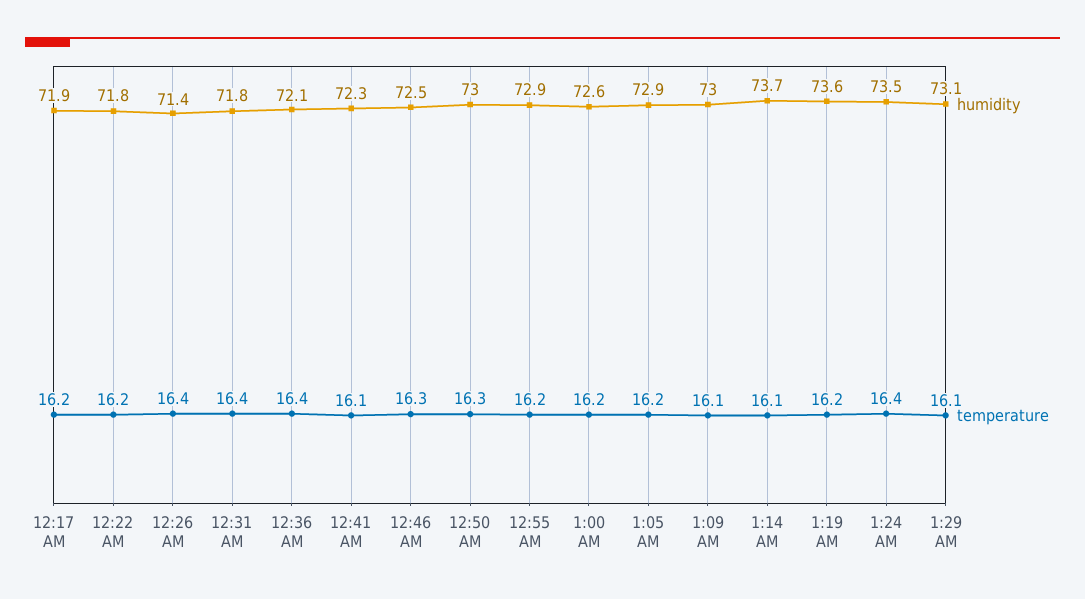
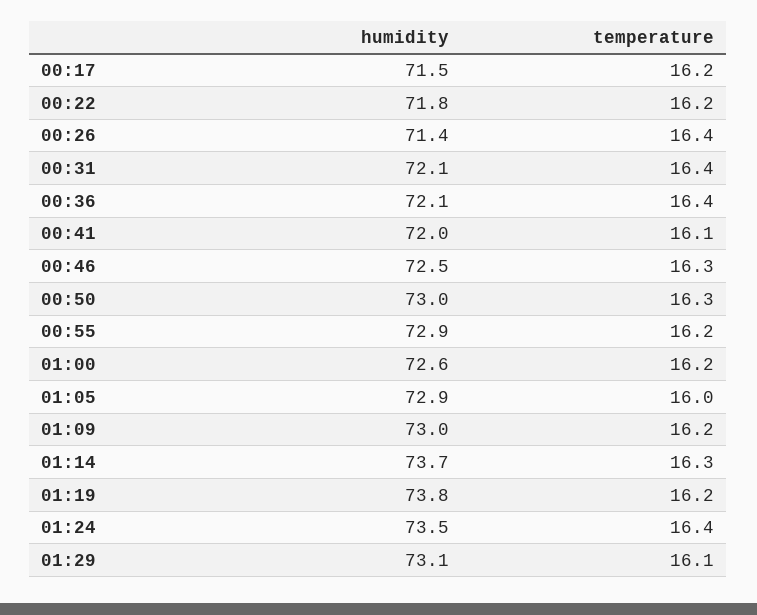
humidity, 12:17 AM: 71.9 -> 71.5
humidity, 12:31 AM: 71.8 -> 72.1
humidity, 12:41 AM: 72.3 -> 72
temperature, 1:05 AM: 16.2 -> 16
temperature, 1:09 AM: 16.1 -> 16.2
temperature, 1:14 AM: 16.1 -> 16.3
humidity, 1:19 AM: 73.6 -> 73.8

